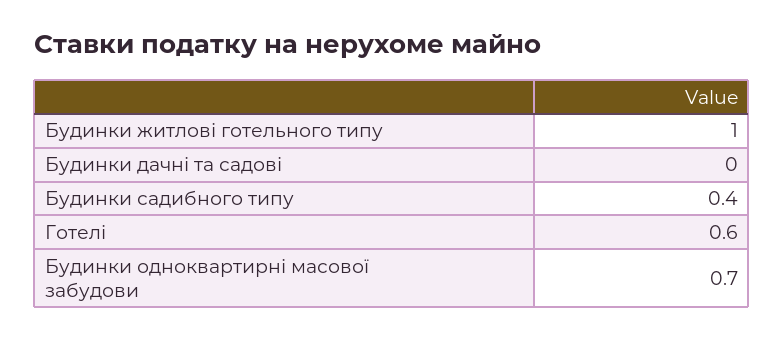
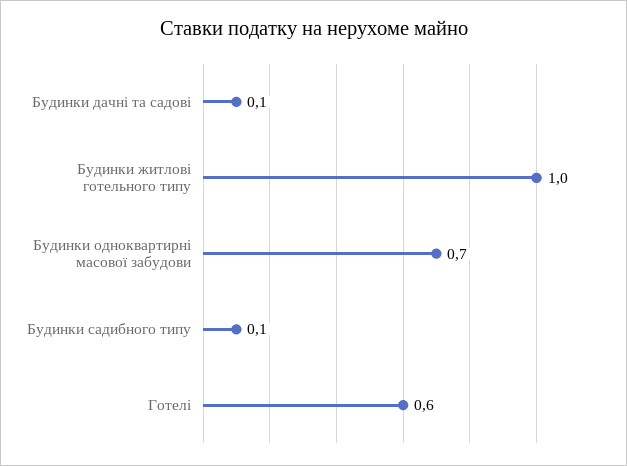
Будинки дачні та садові: 0 -> 0.1
Будинки садибного типу: 0.4 -> 0.1

